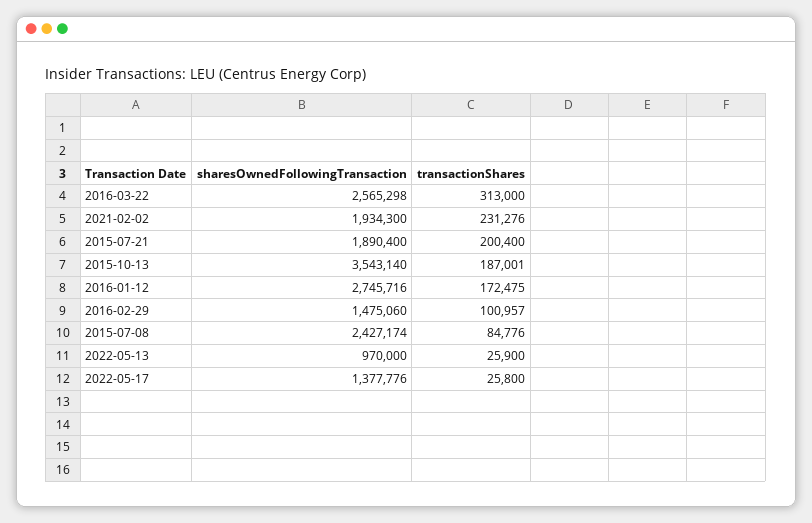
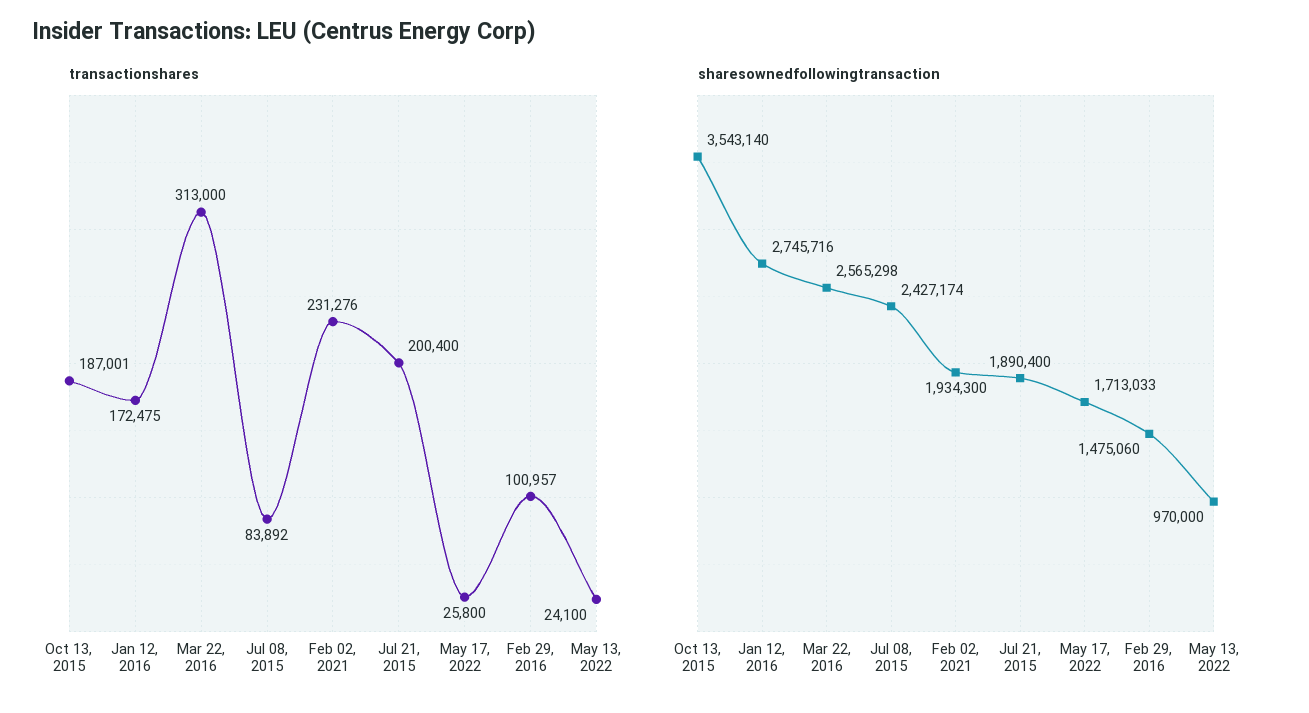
transactionShares, 2015-07-08: 84776 -> 83892
transactionShares, 2022-05-13: 25900 -> 24100
sharesOwnedFollowingTransaction, 2022-05-17: 1377776 -> 1713033

